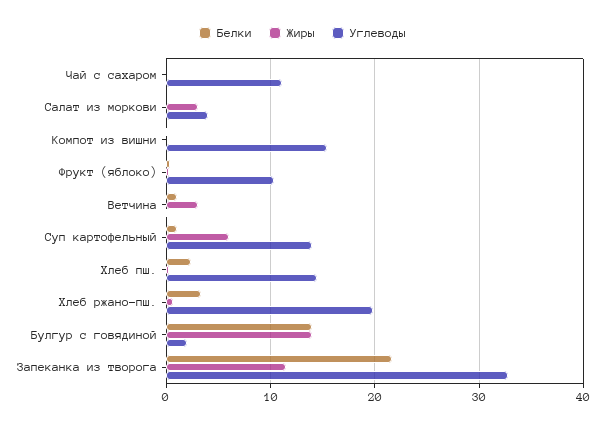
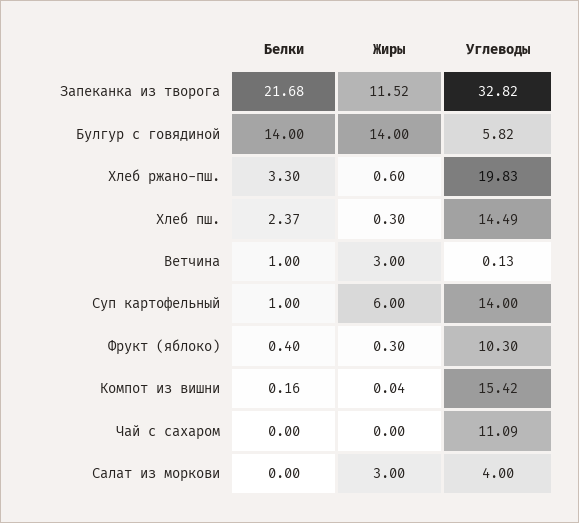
Углеводы, Булгур с говядиной: 2 -> 5.82

